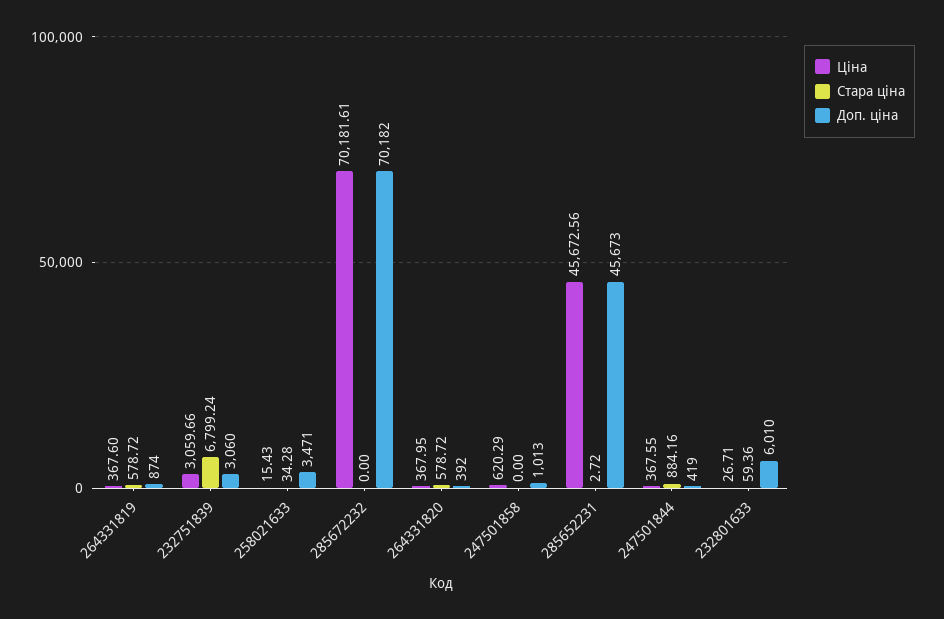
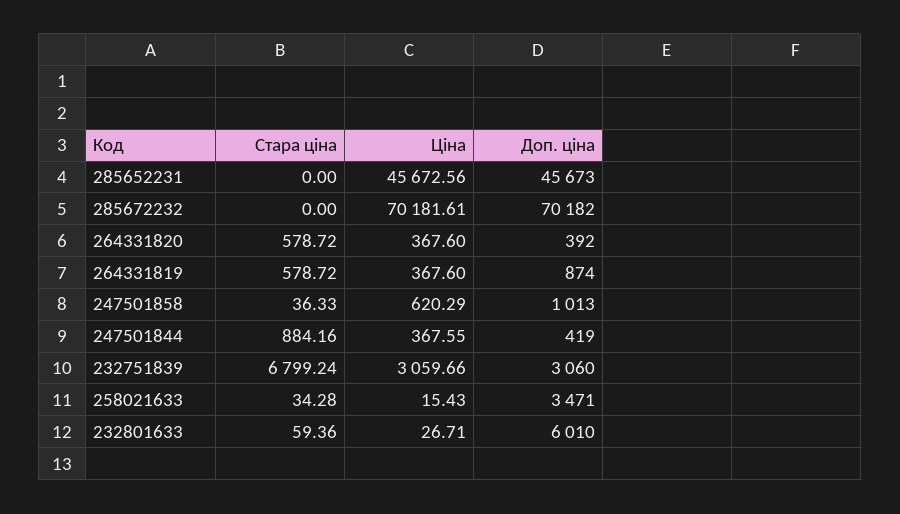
Ціна, 264331820: 367.95 -> 367.6
Стара ціна, 247501858: 0 -> 36.33
Стара ціна, 285652231: 2.72 -> 0

